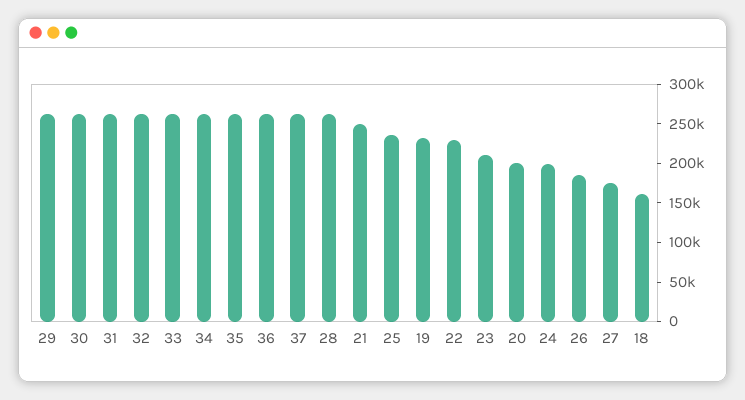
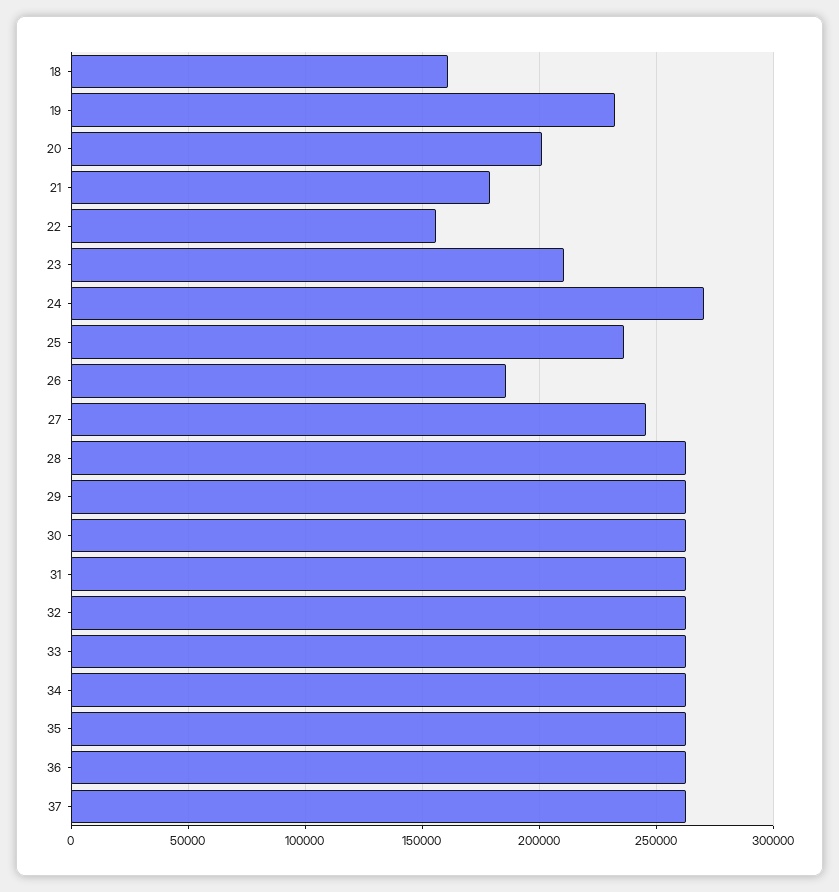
21: 250000 -> 180000
22: 225000 -> 155000
24: 200000 -> 270000
27: 175000 -> 245000

